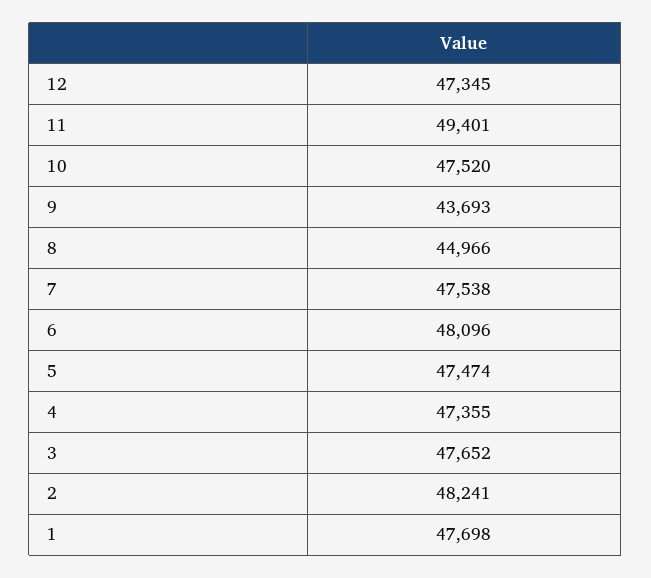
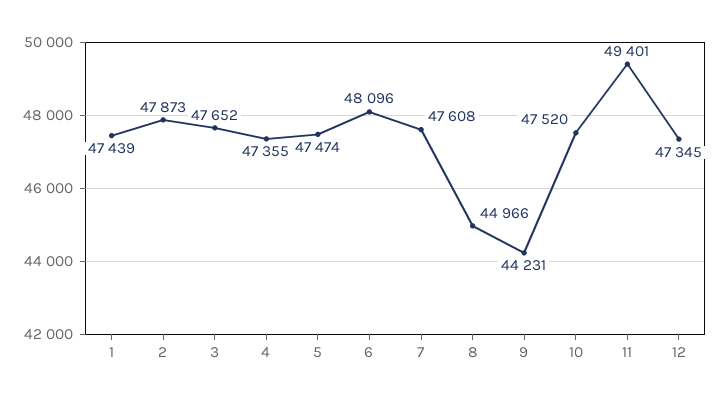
9: 43693 -> 44231
7: 47538 -> 47608
2: 48241 -> 47873
1: 47698 -> 47439

